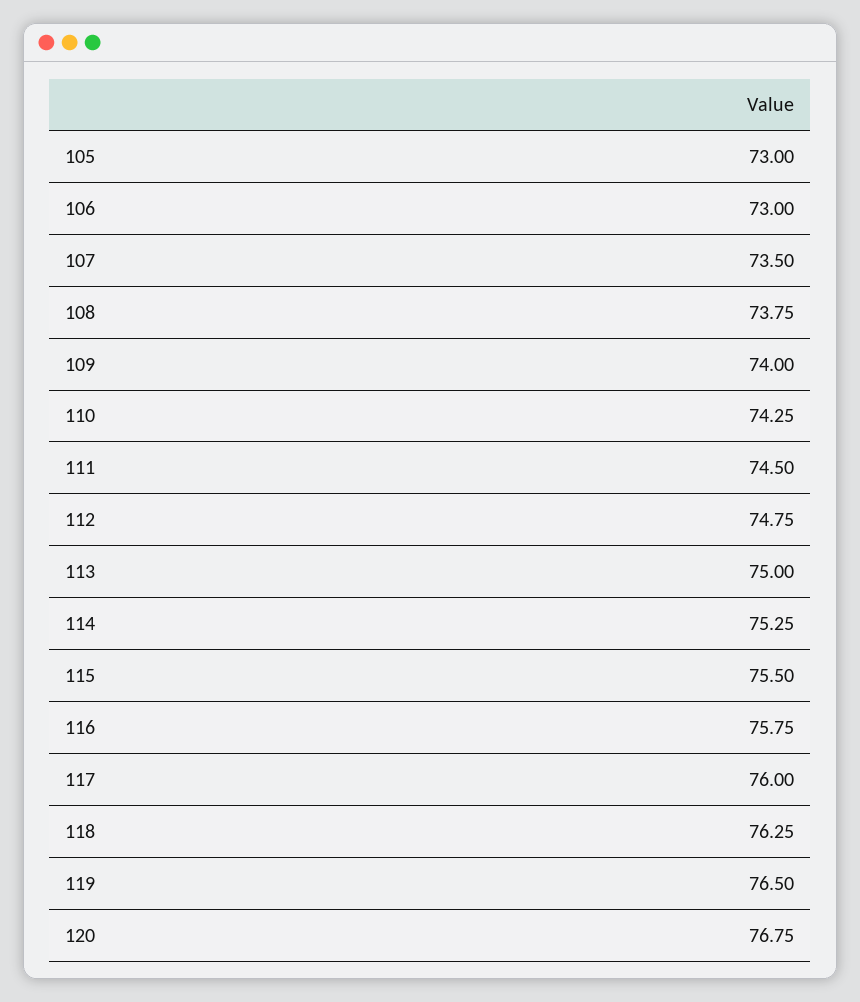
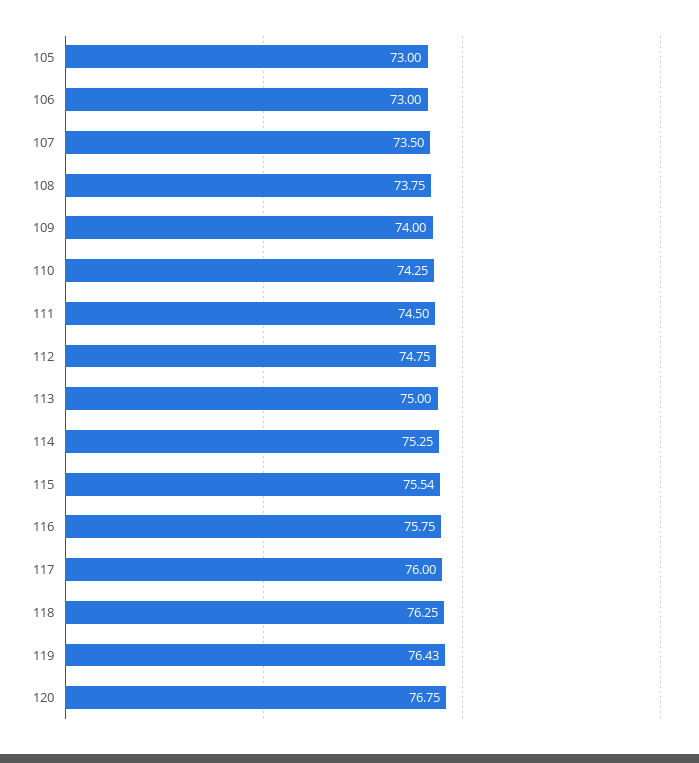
115: 75.5 -> 75.54
119: 76.5 -> 76.43

